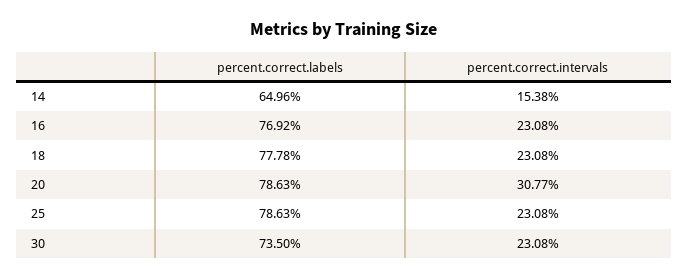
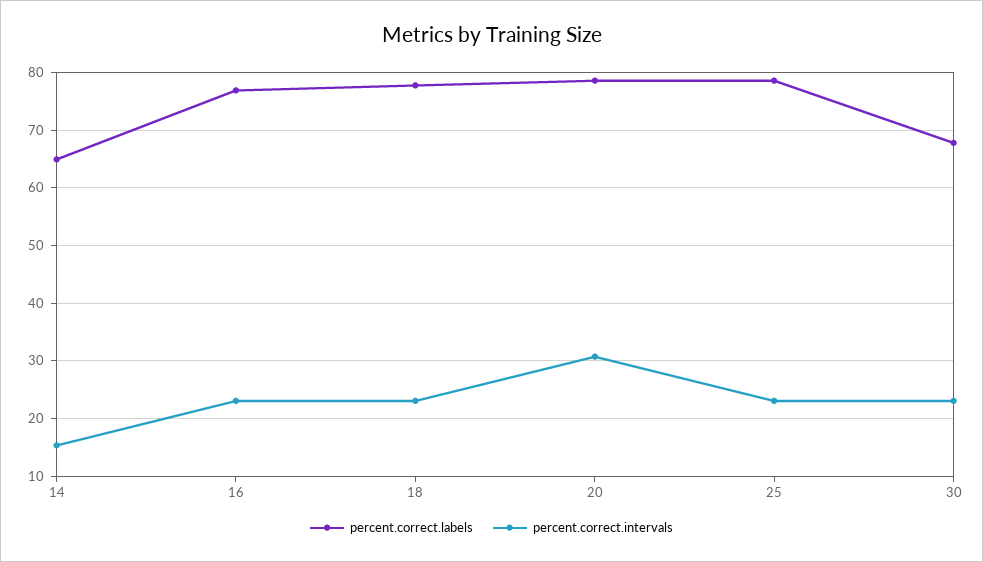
percent.correct.labels, 30: 73.5 -> 68

